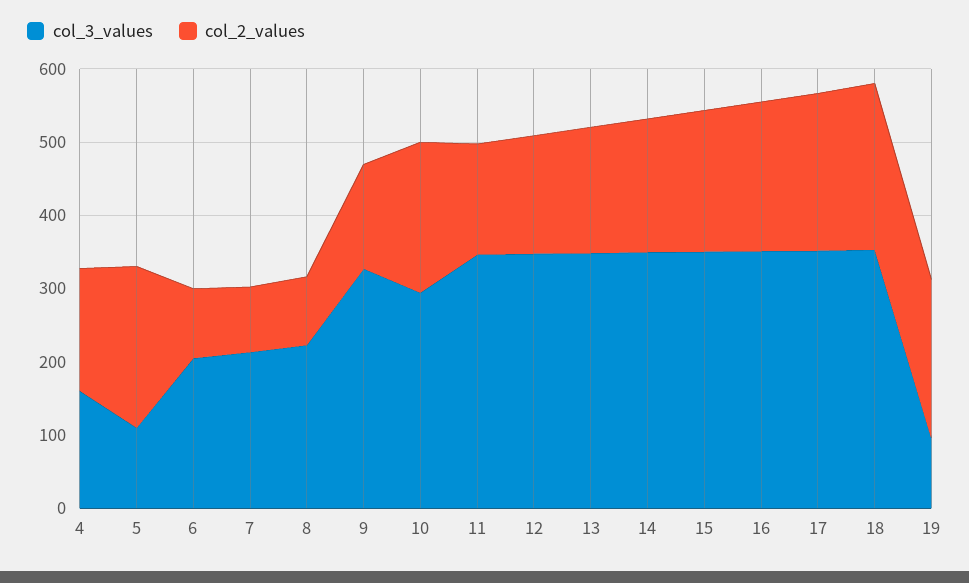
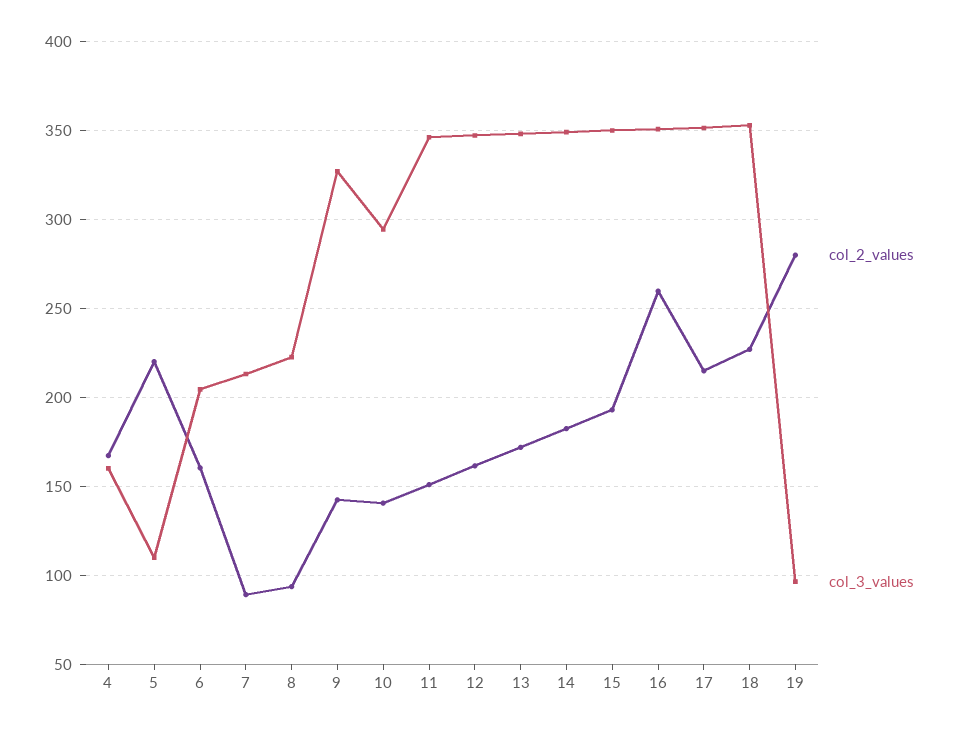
col_2_values, 6: 100 -> 160
col_2_values, 10: 200 -> 140
col_2_values, 16: 200 -> 260
col_2_values, 19: 220 -> 280

